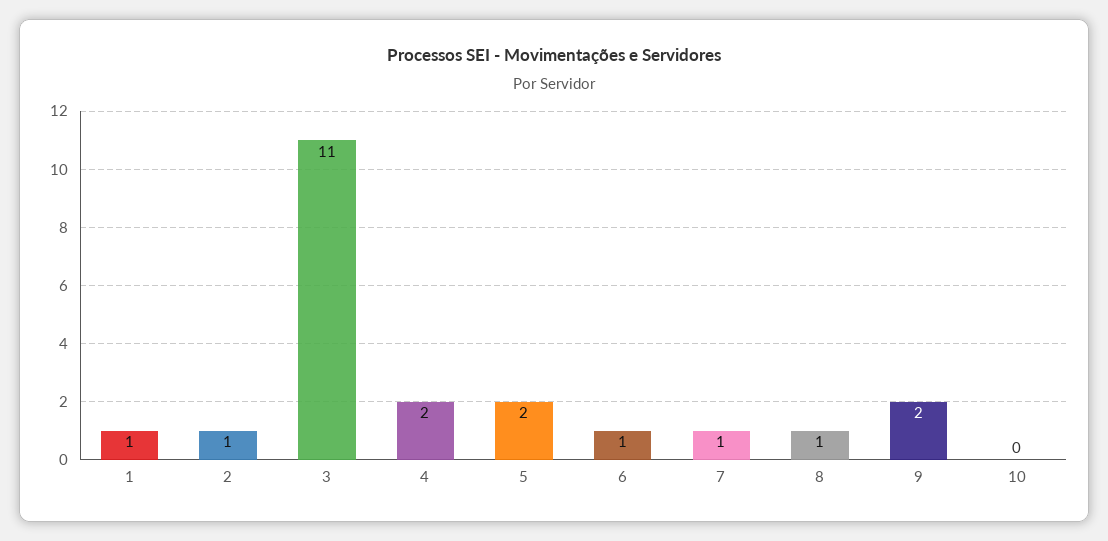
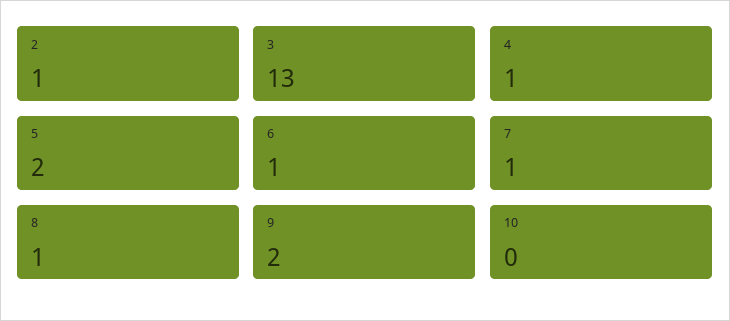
1: 1 -> none
3: 11 -> 13
4: 2 -> 1

